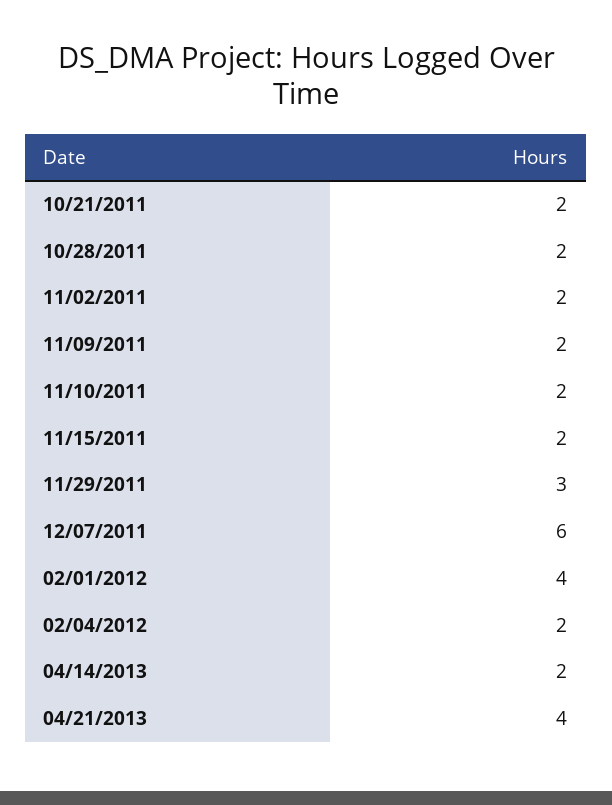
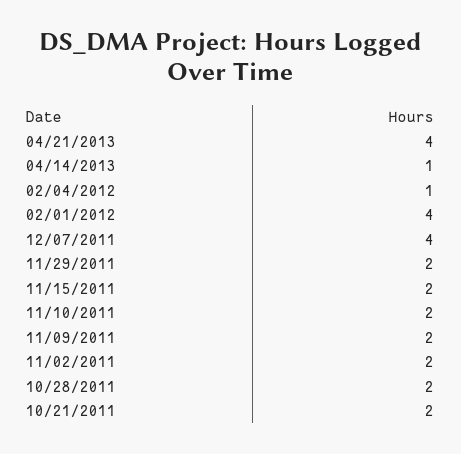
11/29/2011: 3 -> 2
12/07/2011: 6 -> 4
02/04/2012: 2 -> 1
04/14/2013: 2 -> 1

